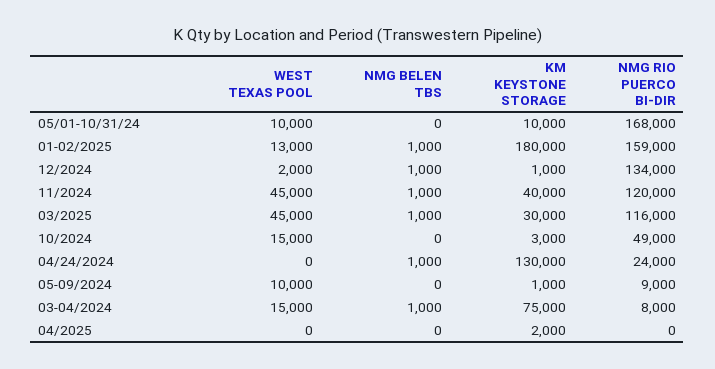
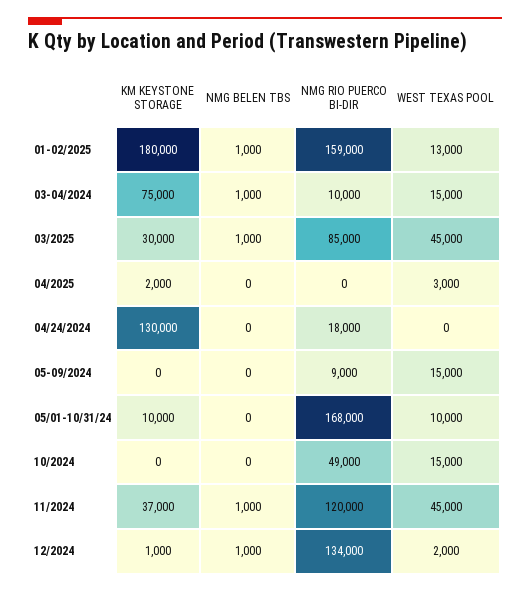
KM KEYSTONE STORAGE, 11/2024: 40000 -> 37000
NMG RIO PUERCO BI-DIR, 03/2025: 116000 -> 85000
KM KEYSTONE STORAGE, 10/2024: 3000 -> 0
NMG BELEN TBS, 04/24/2024: 1000 -> 0
NMG RIO PUERCO BI-DIR, 04/24/2024: 24000 -> 18000
WEST TEXAS POOL, 05-09/2024: 10000 -> 15000
KM KEYSTONE STORAGE, 05-09/2024: 1000 -> 0
NMG RIO PUERCO BI-DIR, 03-04/2024: 8000 -> 10000
WEST TEXAS POOL, 04/2025: 0 -> 3000

